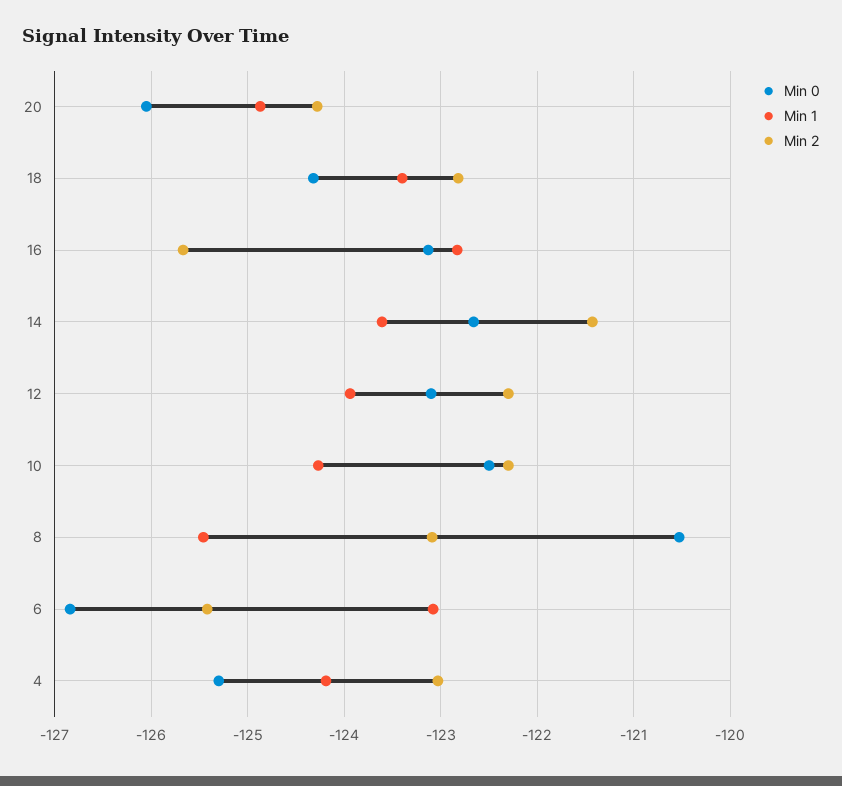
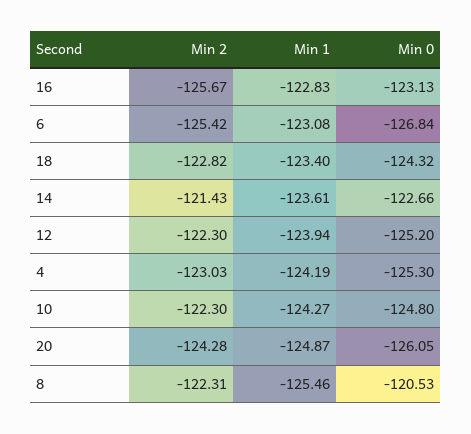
Min 0, 12: -123.1 -> -125.2
Min 0, 10: -122.5 -> -124.8
Min 2, 8: -123.1 -> -122.31

